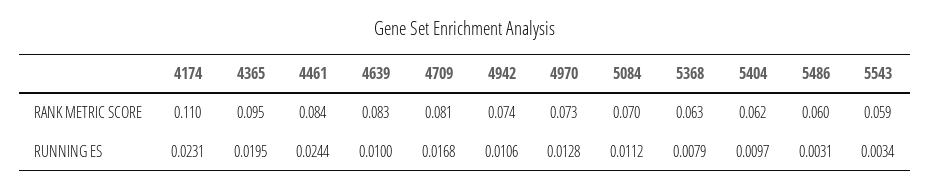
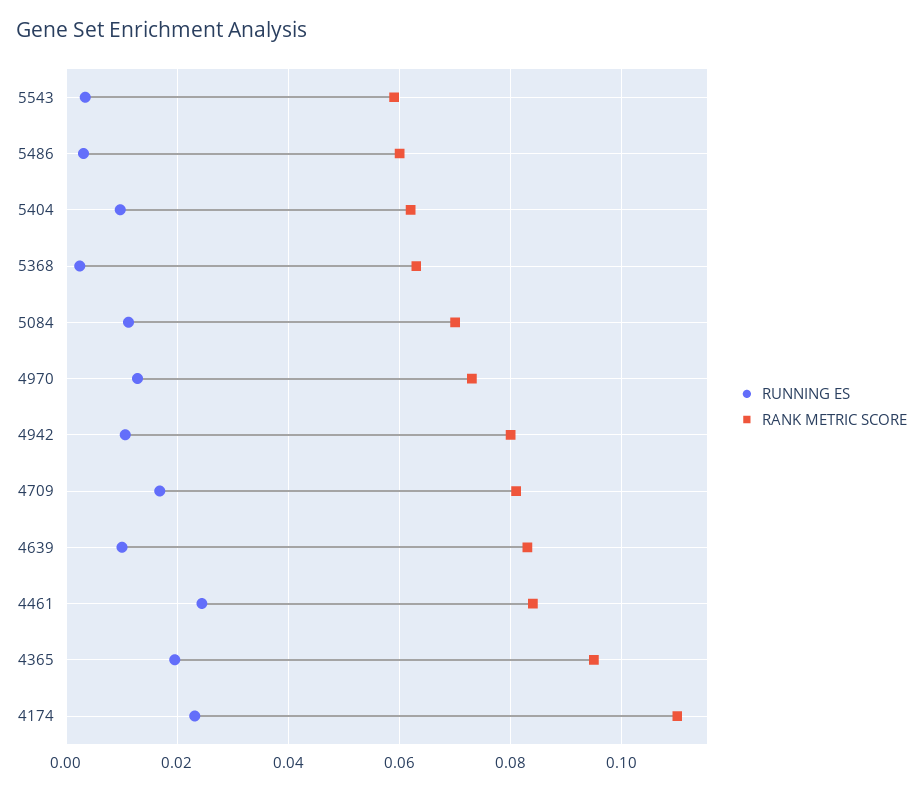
RANK METRIC SCORE, 4942: 0.074 -> 0.08
RUNNING ES, 5368: 0.0079 -> 0.002

